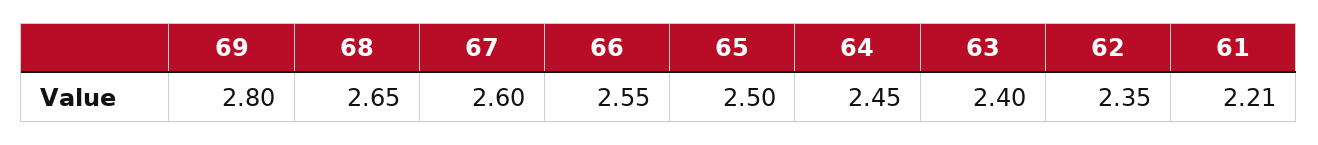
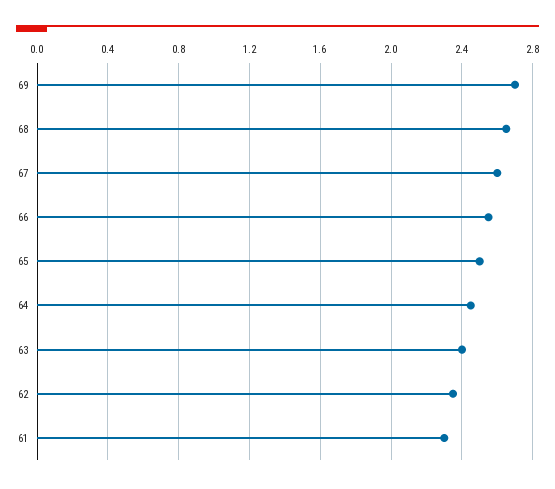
69: 2.8 -> 2.7
61: 2.21 -> 2.3

